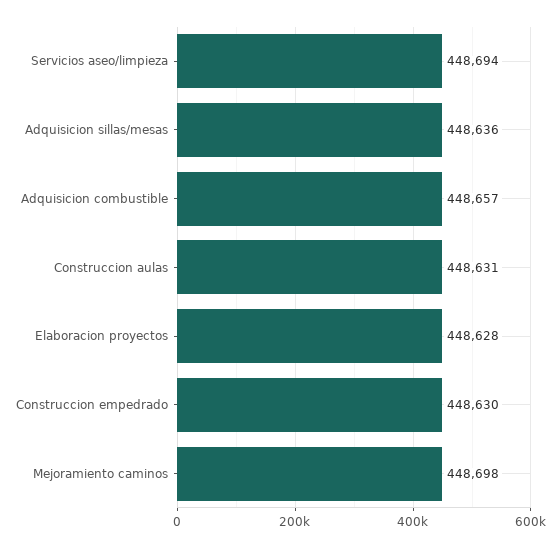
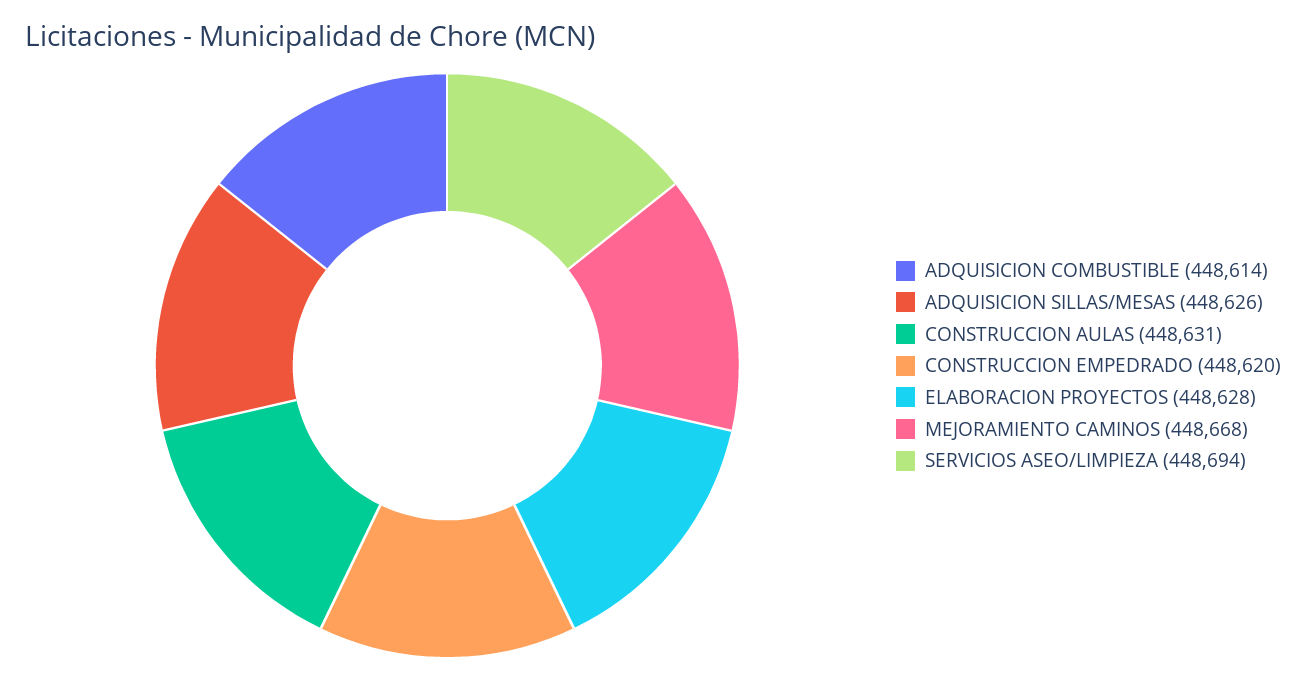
Adquisicion sillas/mesas: 448636 -> 448626
Adquisicion combustible: 448657 -> 448614
Construccion empedrado: 448630 -> 448620
Mejoramiento caminos: 448698 -> 448668

